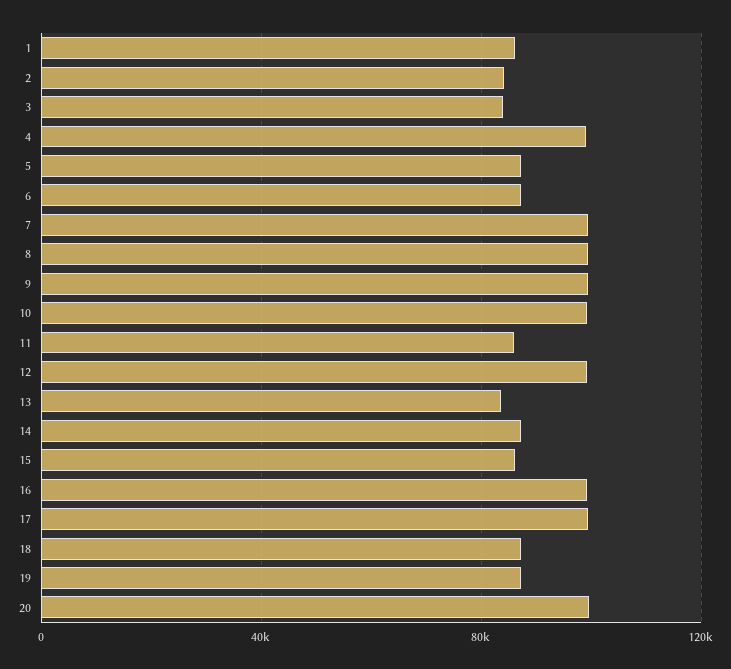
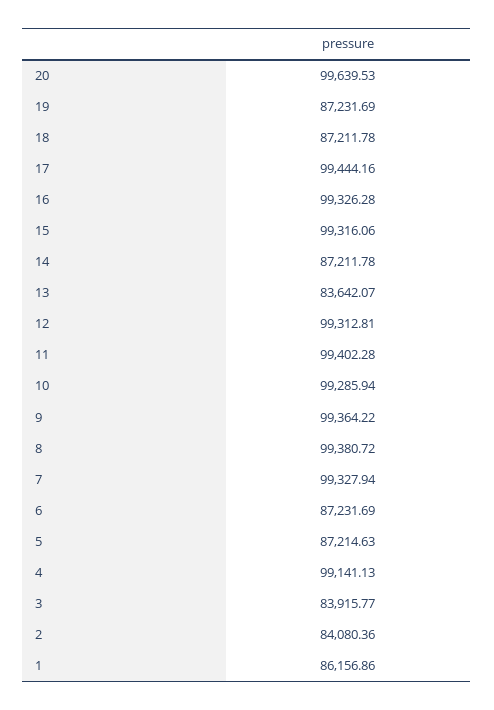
11: 85000 -> 99402.28
15: 85000 -> 99316.06

